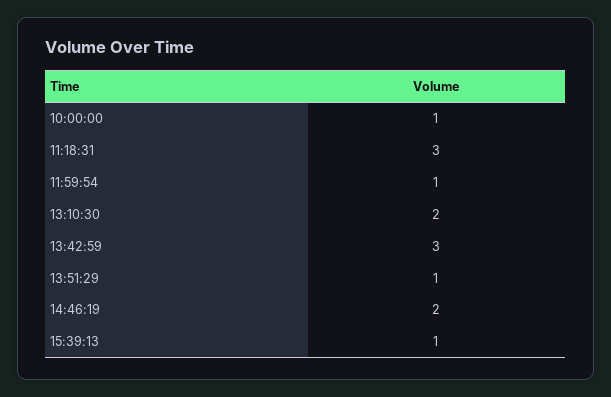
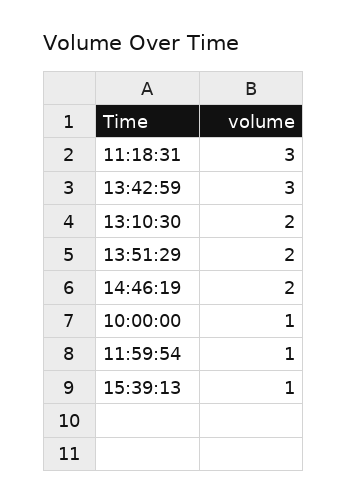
13:51:29: 1 -> 2

